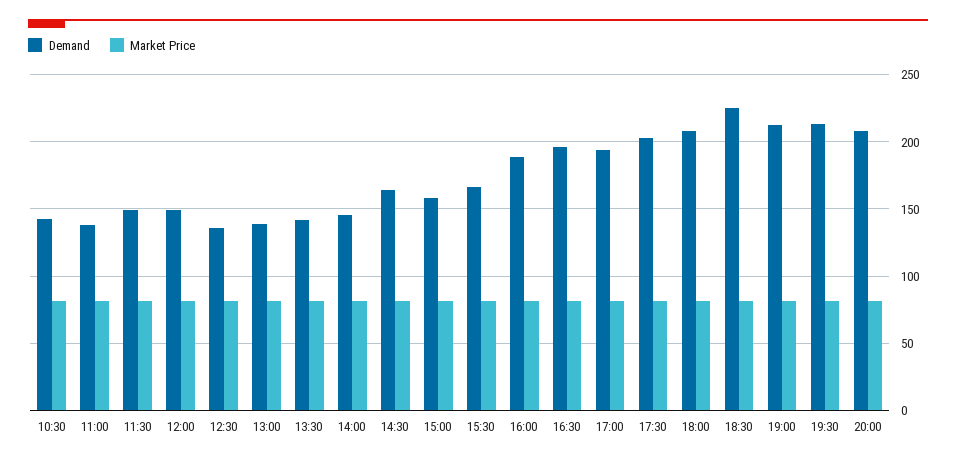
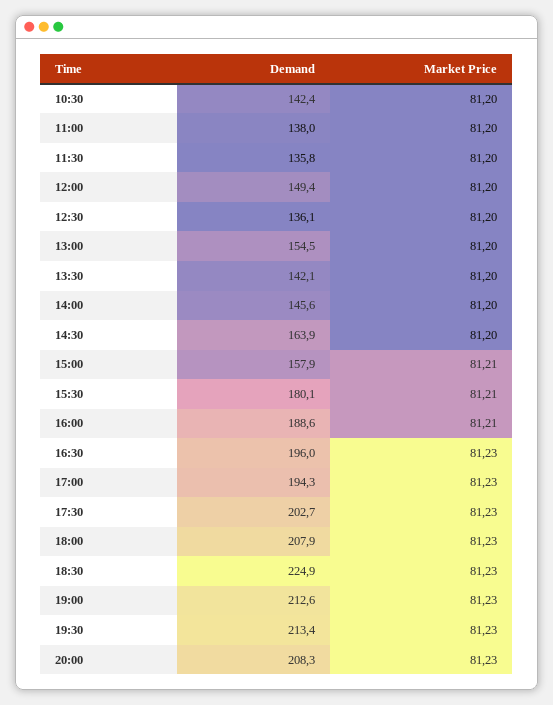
Demand, 11:30: 150 -> 135.8
Demand, 13:00: 140 -> 154.5
Demand, 15:30: 165 -> 180.1

